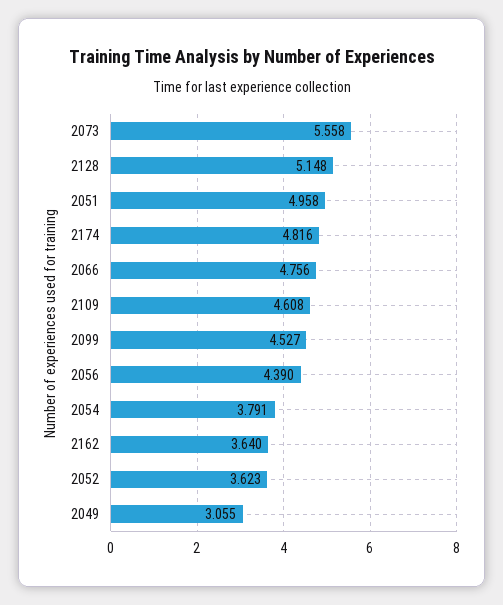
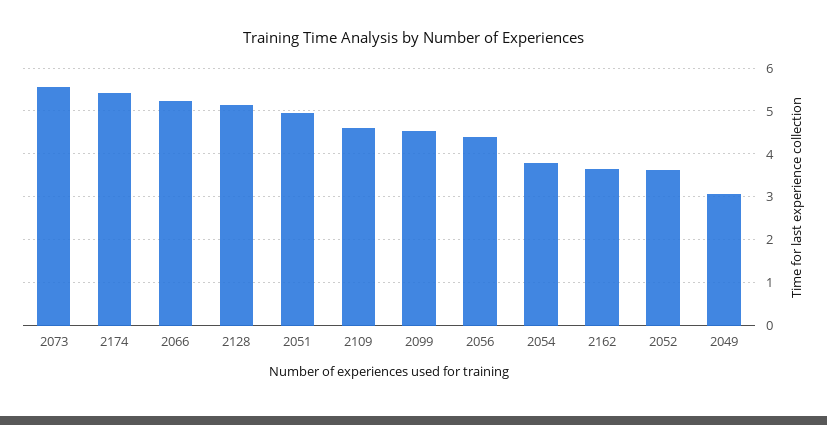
2174: 4.816 -> 5.4
2066: 4.756 -> 5.2

